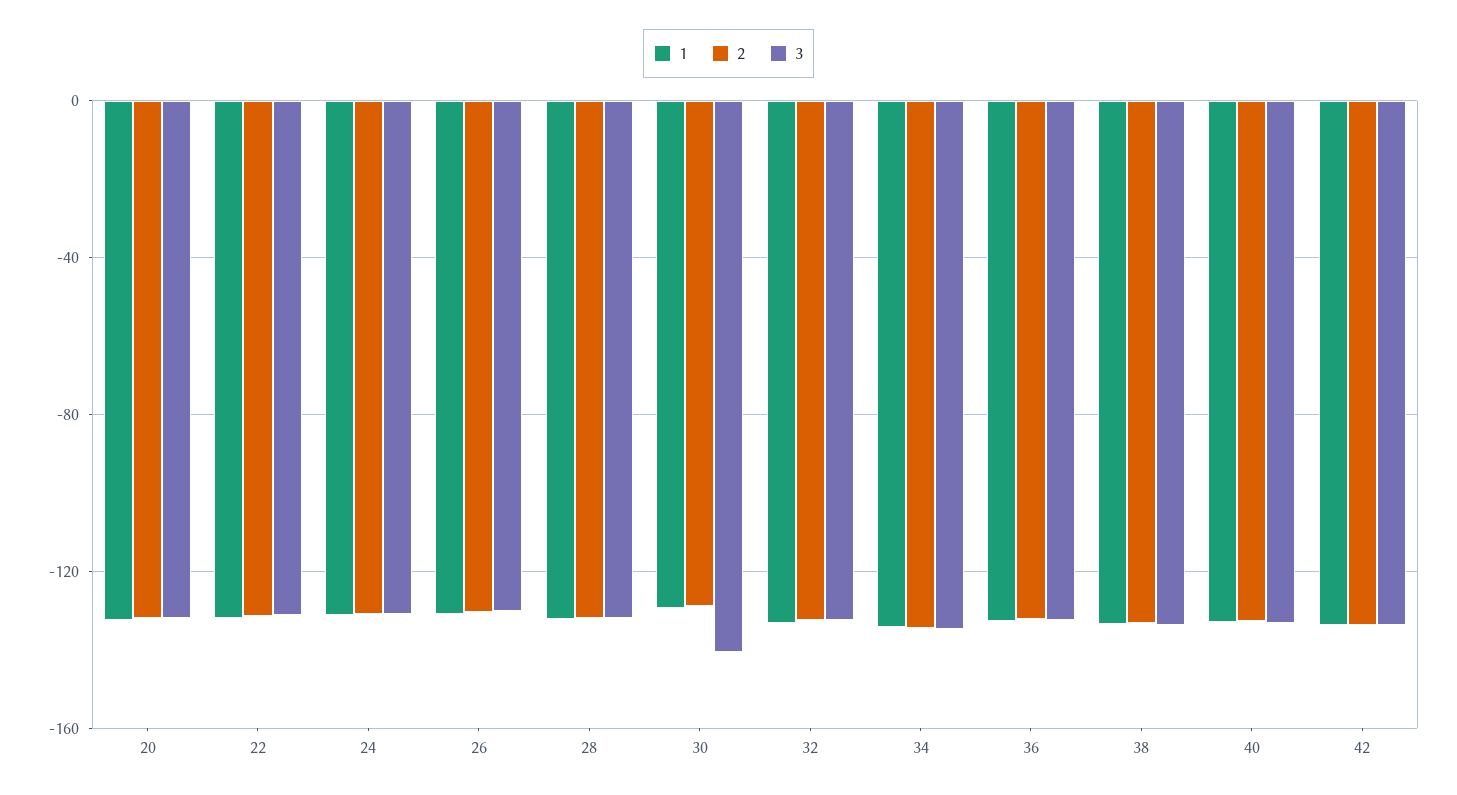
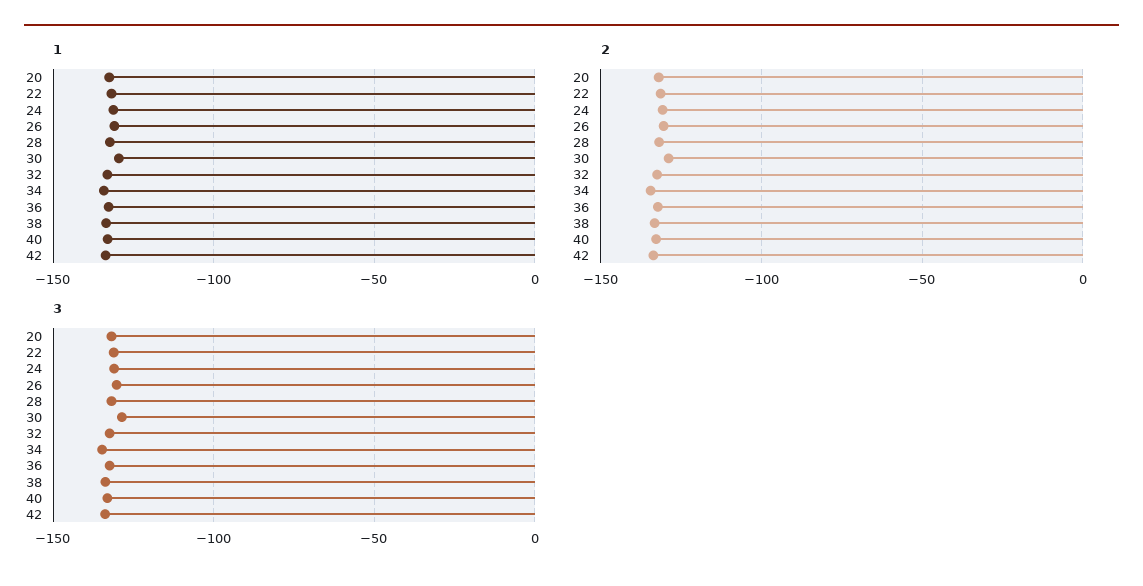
3, 30: -140 -> -130

